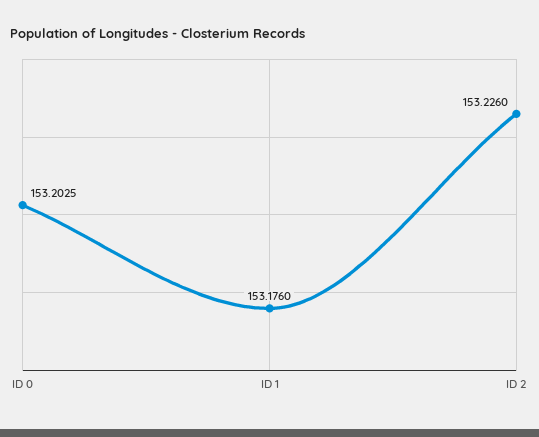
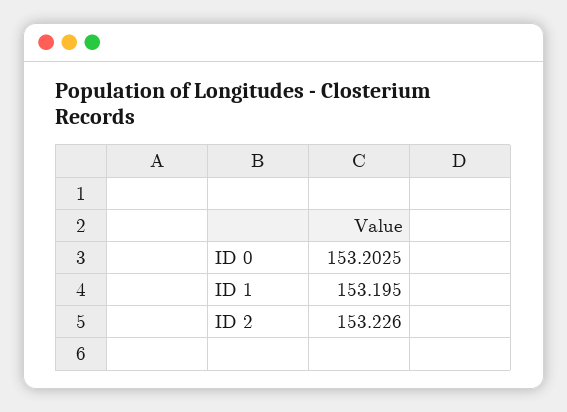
ID 1: 153.176 -> 153.195

